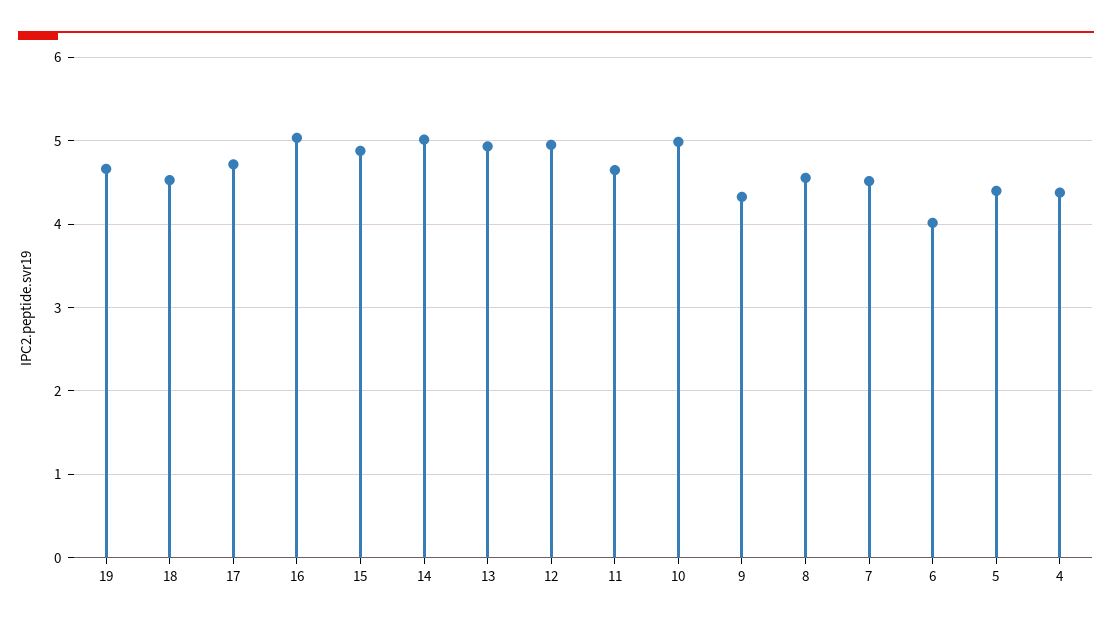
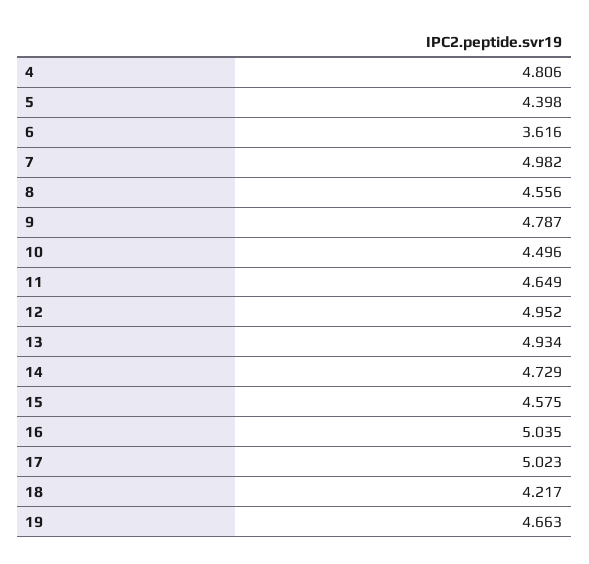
18: 4.5 -> 4.217
17: 4.7 -> 5.023
15: 4.9 -> 4.575
14: 5 -> 4.729
10: 5 -> 4.496
9: 4.3 -> 4.787
7: 4.5 -> 4.982
6: 4 -> 3.616
4: 4.4 -> 4.806

